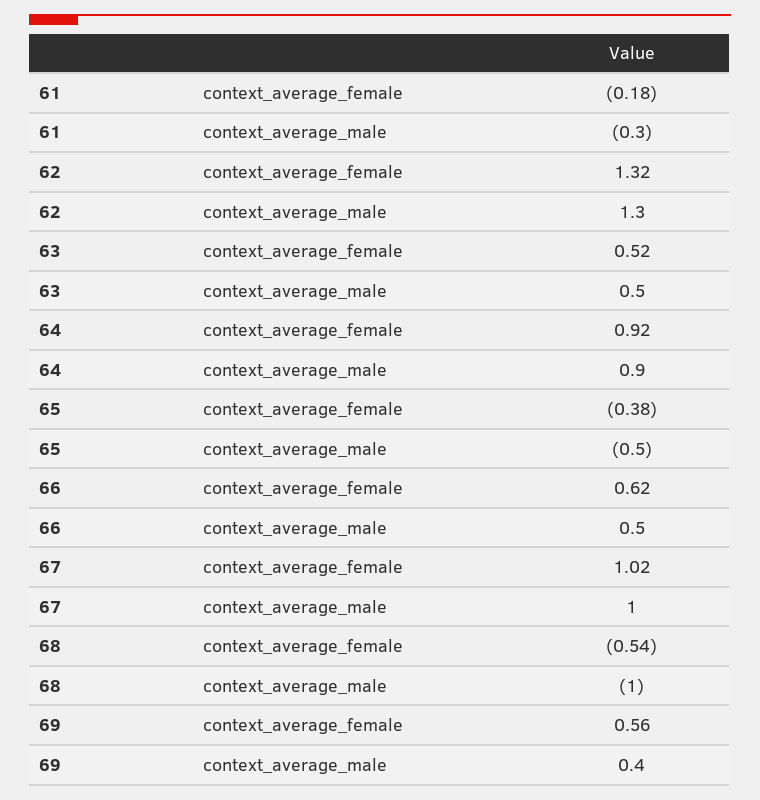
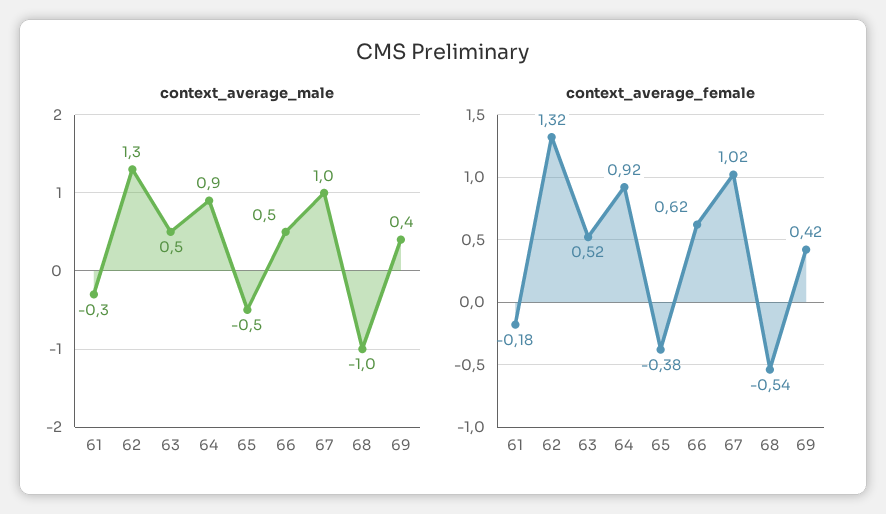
context_average_female, 69: 0.56 -> 0.42

